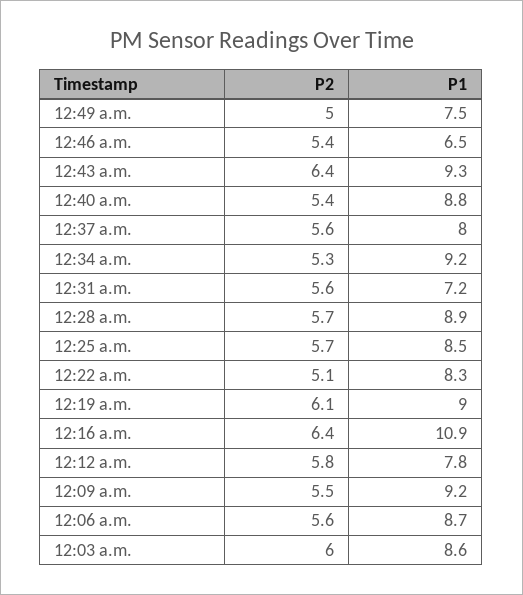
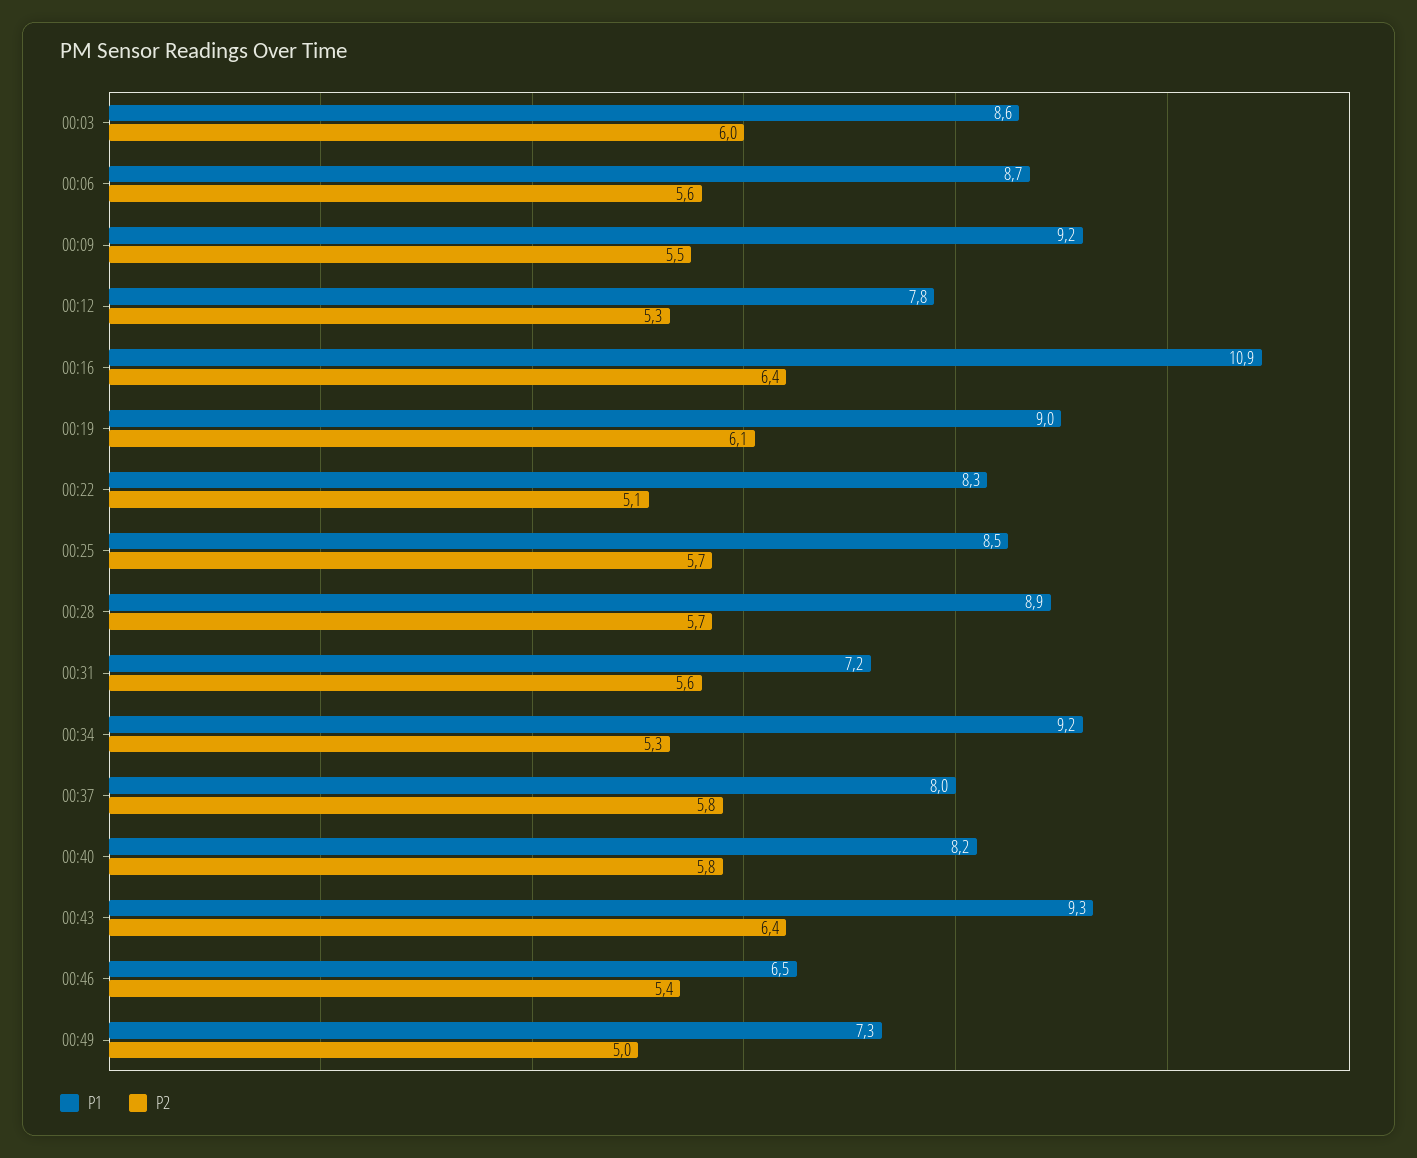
P1, 12:49 a.m.: 7.5 -> 7.3
P2, 12:40 a.m.: 5.4 -> 5.8
P1, 12:40 a.m.: 8.8 -> 8.2
P2, 12:37 a.m.: 5.6 -> 5.8
P2, 12:12 a.m.: 5.8 -> 5.3

